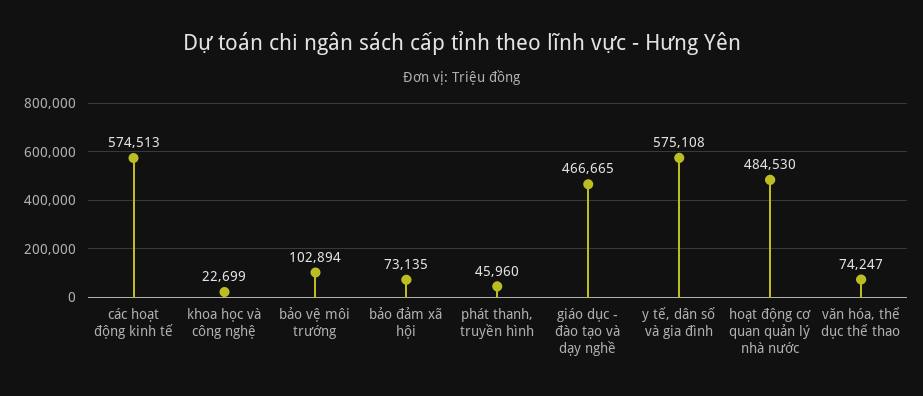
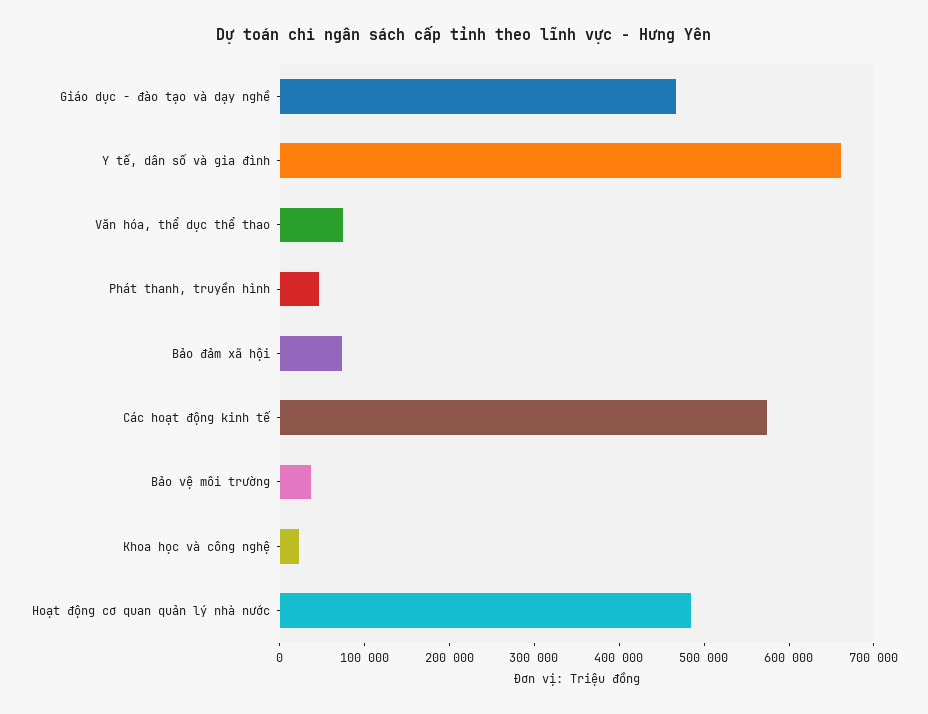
bảo vệ môi trường: 102894 -> 40000
y tế, dân số và gia đình: 575108 -> 660000

